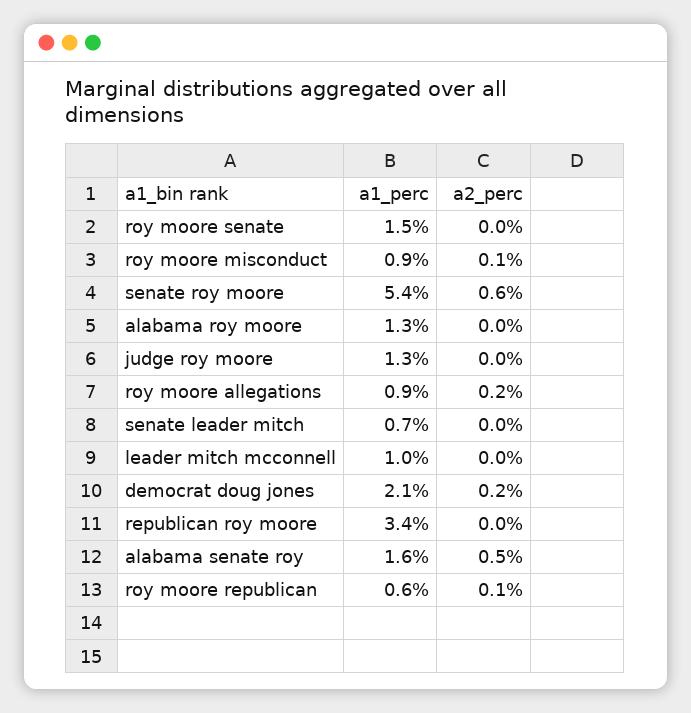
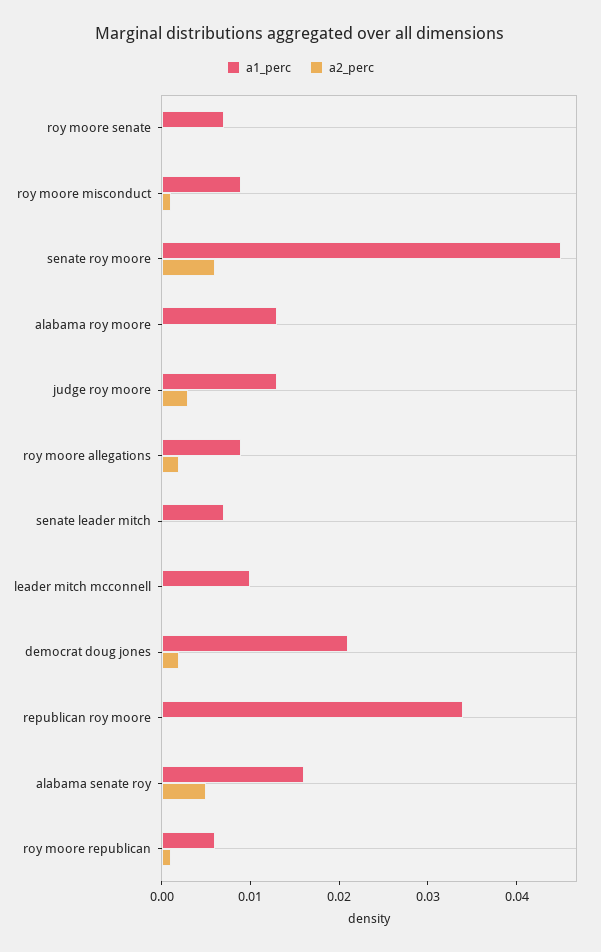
a1_perc, roy moore senate: 0.015 -> 0.007
a1_perc, senate roy moore: 0.054 -> 0.045
a2_perc, judge roy moore: 0 -> 0.003

